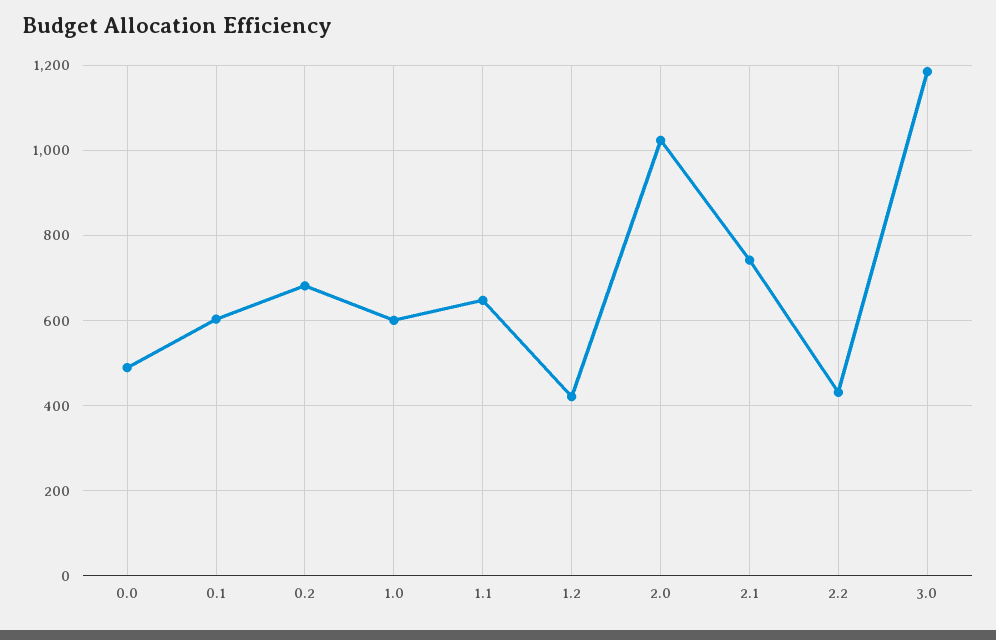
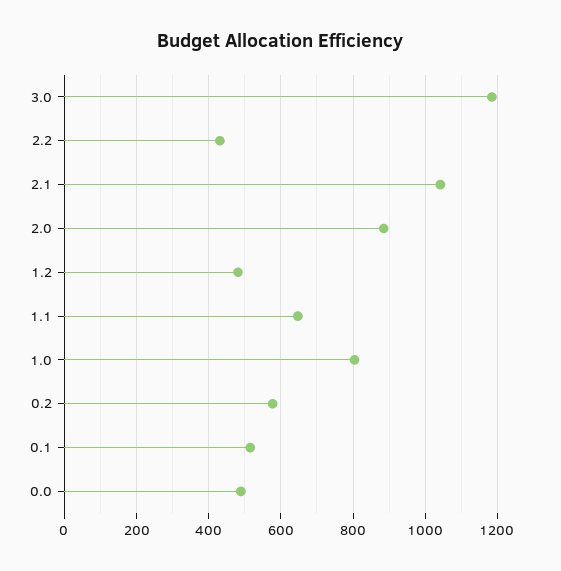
0.1: 600 -> 520
0.2: 680 -> 580
1.0: 600 -> 800
1.2: 420 -> 480
2.0: 1020 -> 880
2.1: 740 -> 1040

